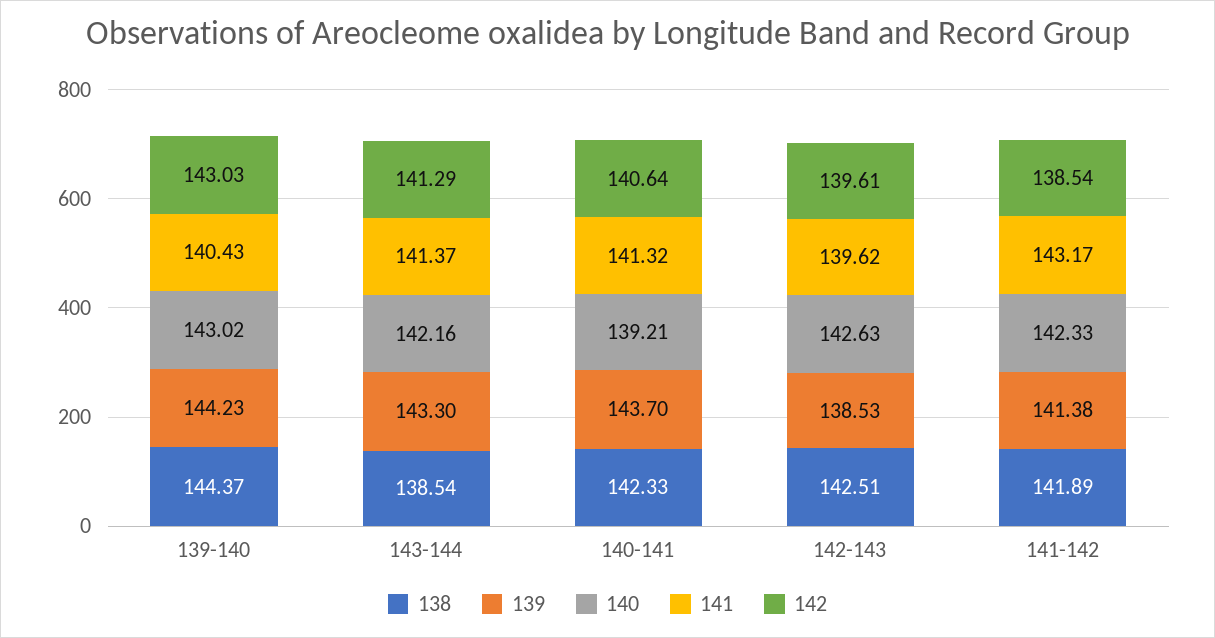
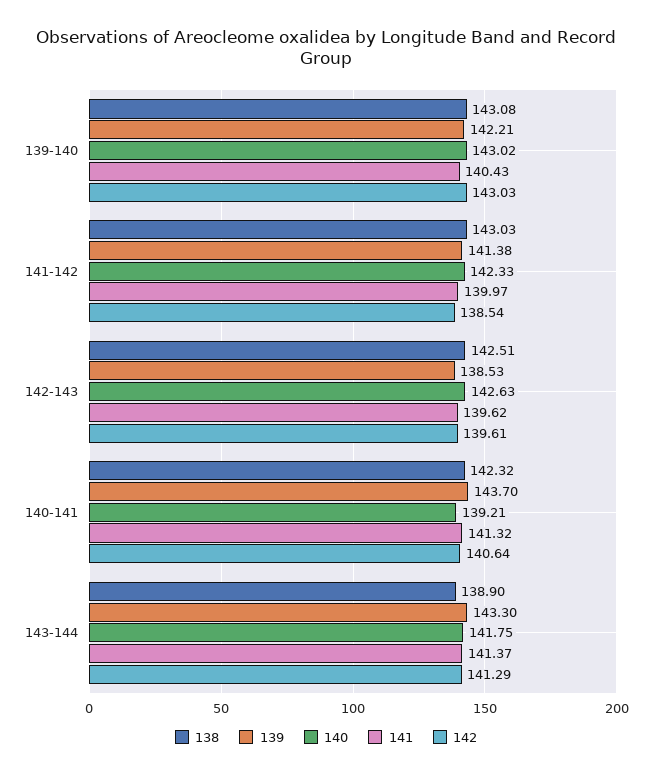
138, 139-140: 144.37 -> 143.08
139, 139-140: 144.23 -> 142.21
138, 143-144: 138.54 -> 138.9
140, 143-144: 142.16 -> 141.75
138, 140-141: 142.33 -> 142.32
138, 141-142: 141.89 -> 143.03
141, 141-142: 143.17 -> 139.97

